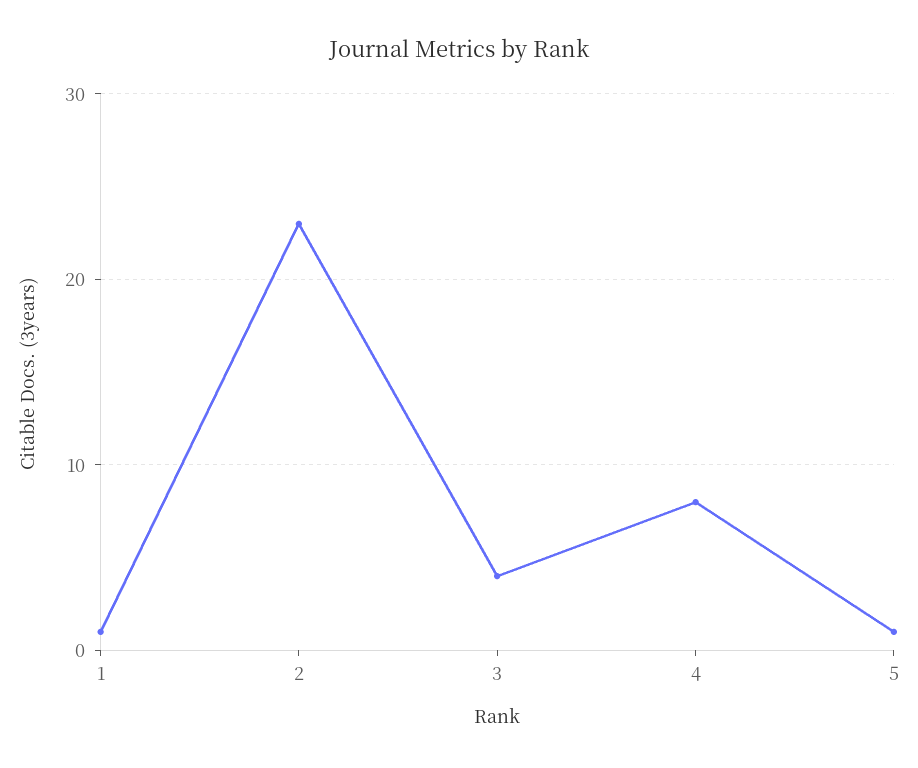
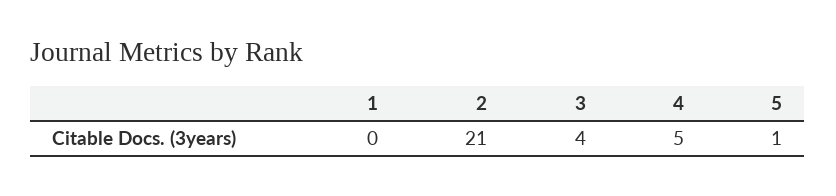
1: 1 -> 0
2: 23 -> 21
4: 8 -> 5

